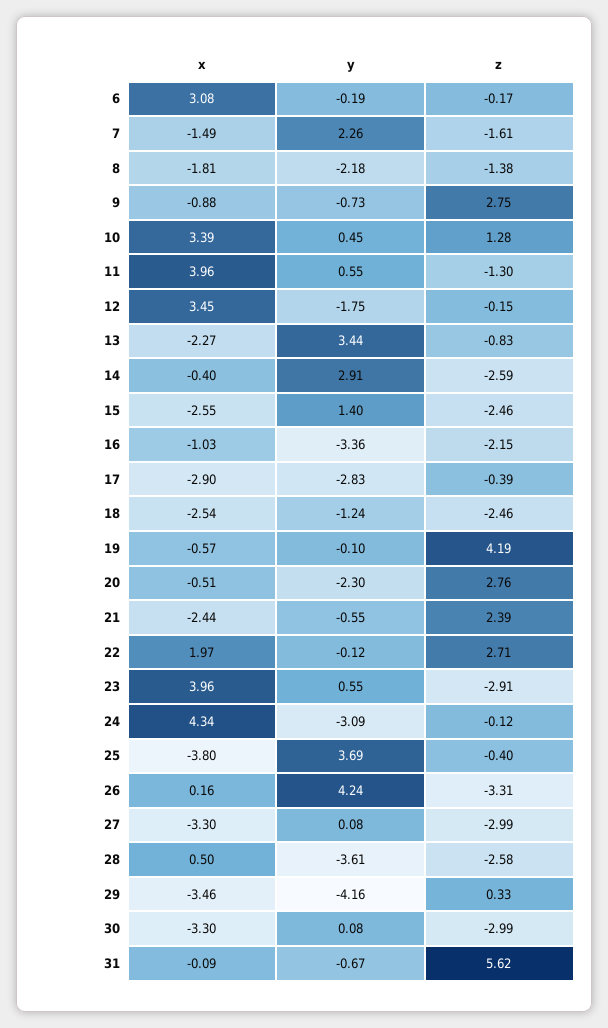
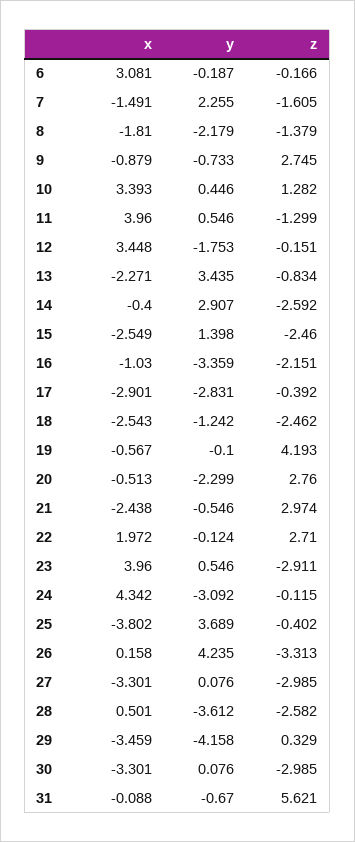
z, 21: 2.39 -> 2.974

